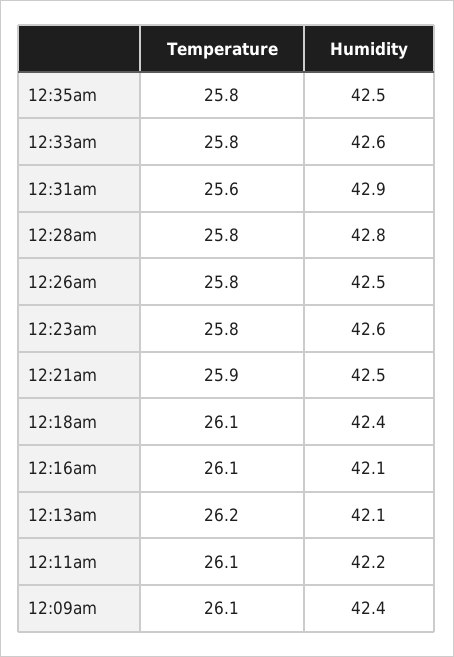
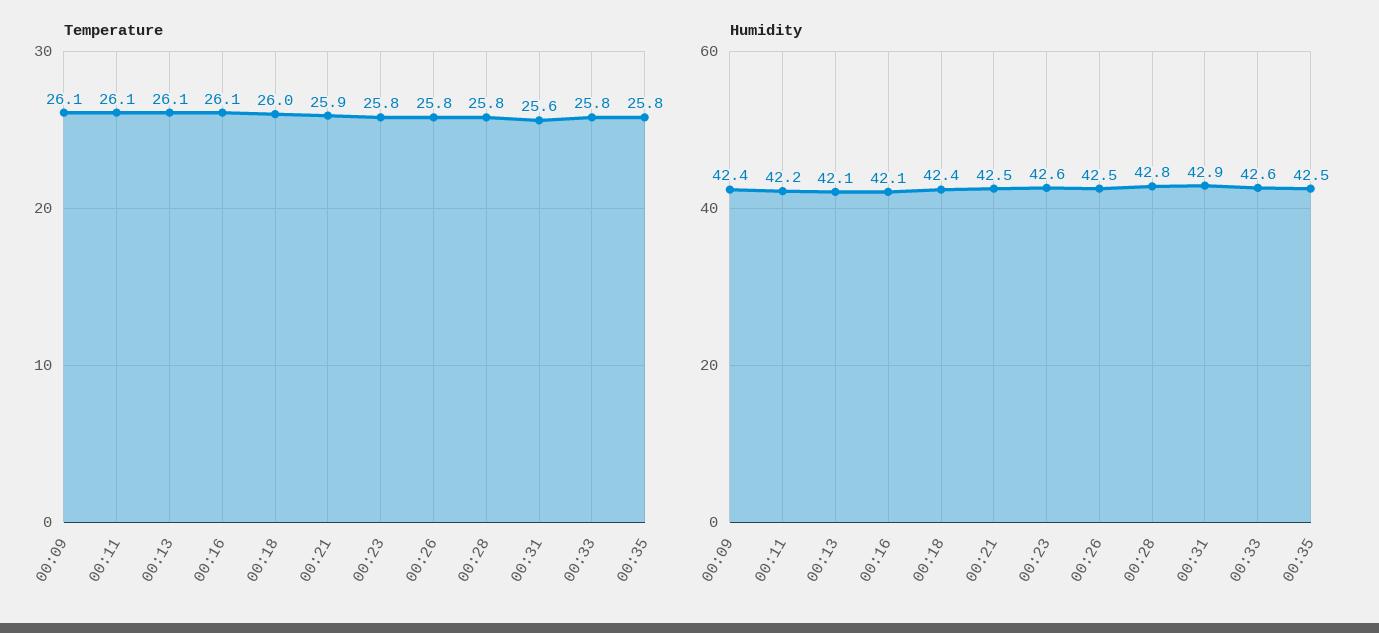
Temperature, 12:18am: 26.1 -> 26
Temperature, 12:13am: 26.2 -> 26.1

